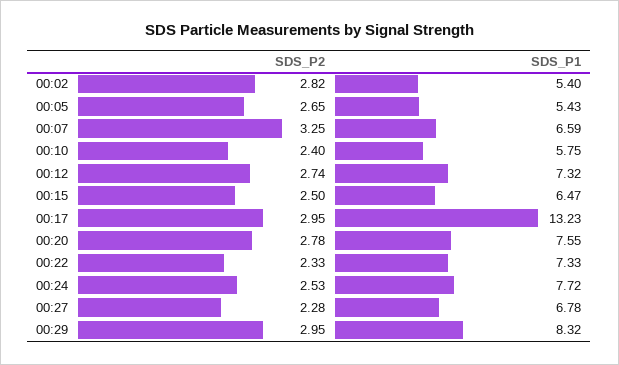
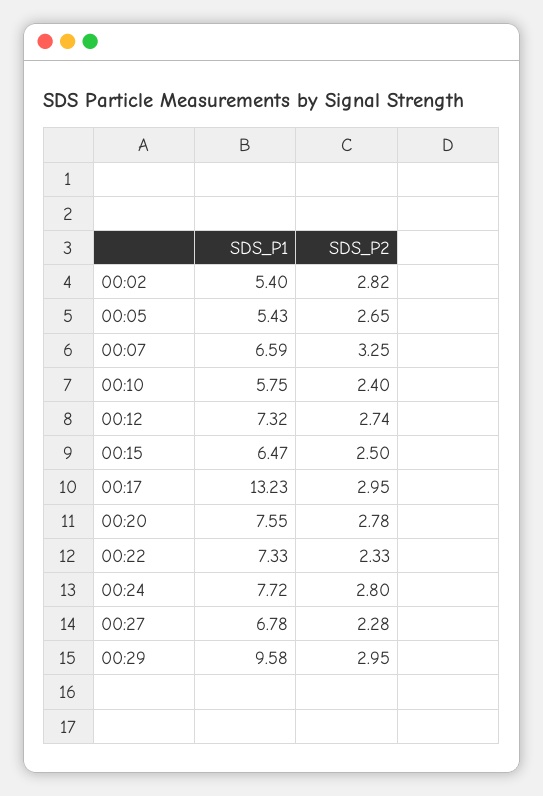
SDS_P2, 00:24: 2.53 -> 2.8
SDS_P1, 00:29: 8.32 -> 9.58

